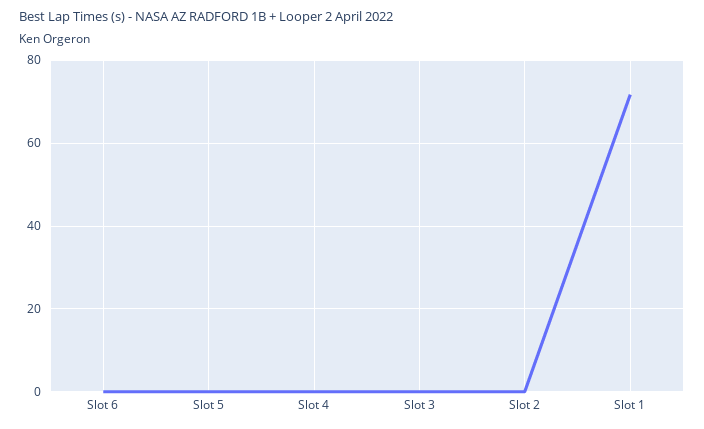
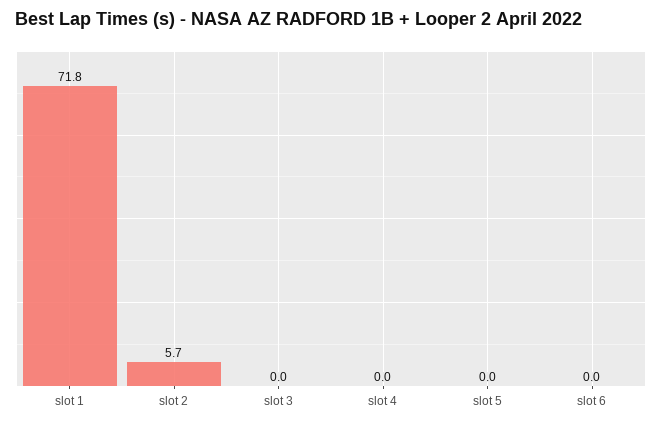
Slot 2: 0 -> 5.7

